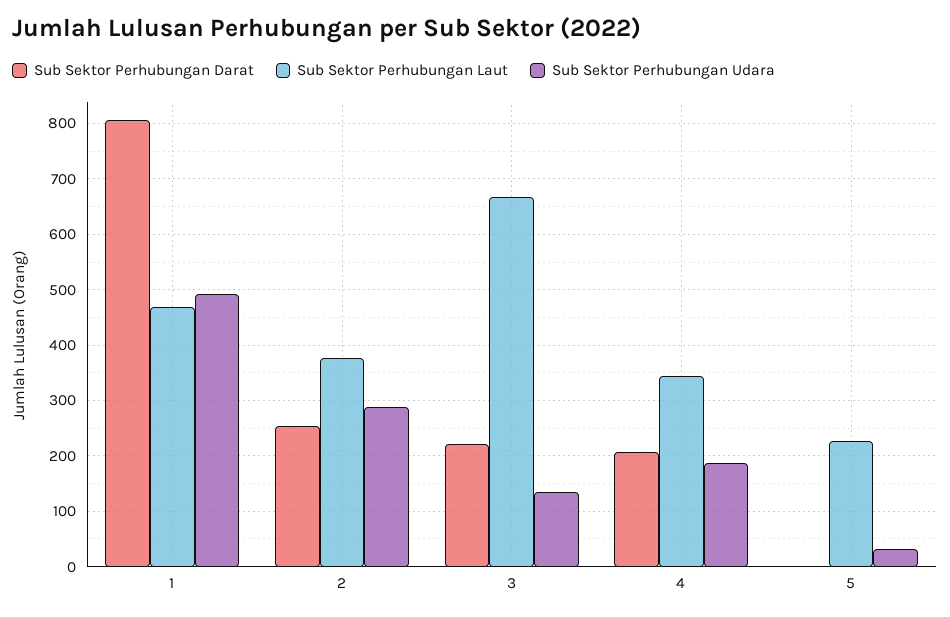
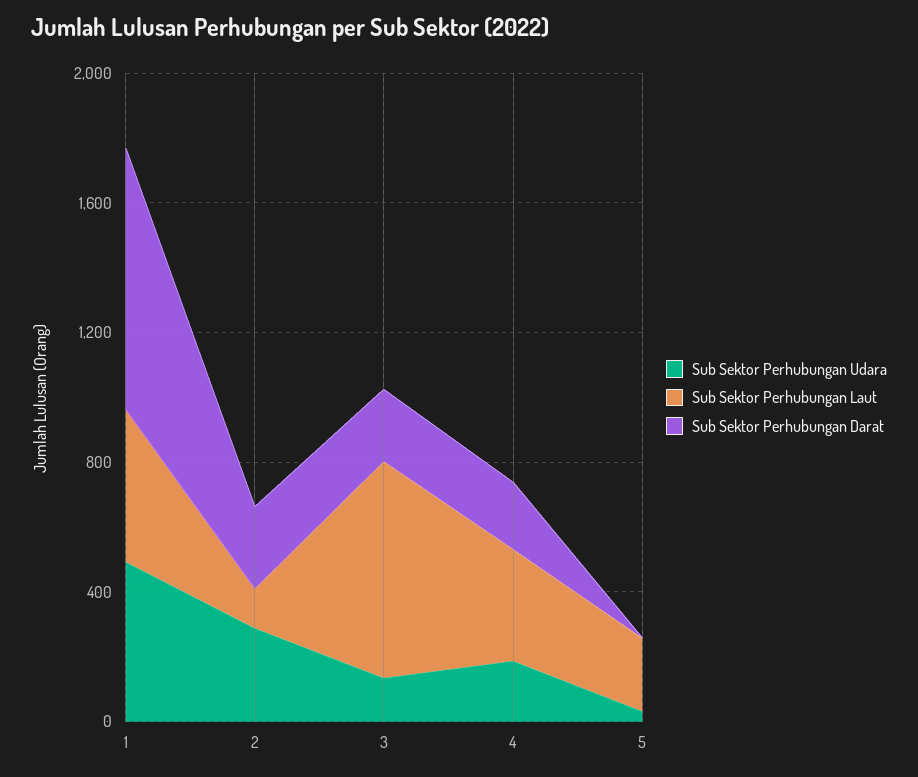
Sub Sektor Perhubungan Laut, 2: 380 -> 100

